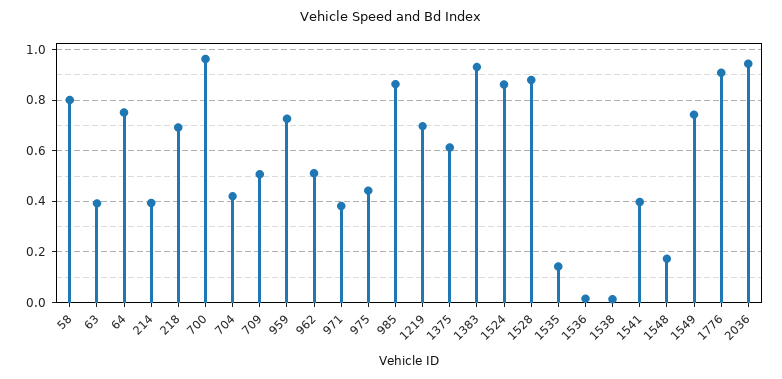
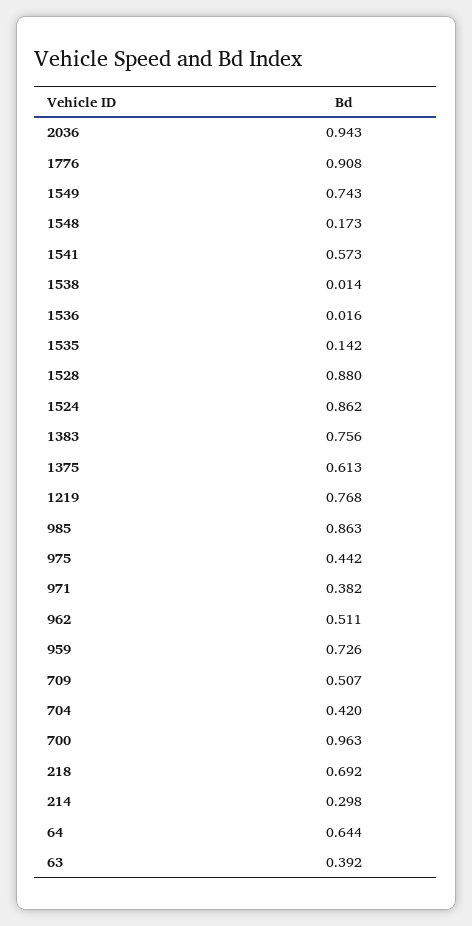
58: 0.8 -> none
64: 0.75 -> 0.644
214: 0.4 -> 0.298
1219: 0.7 -> 0.768
1383: 0.925 -> 0.756
1541: 0.4 -> 0.573

